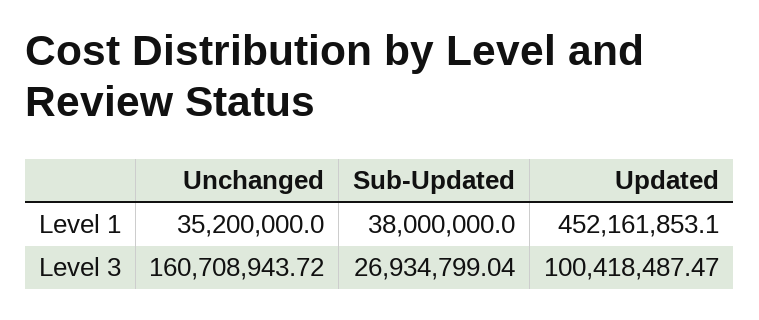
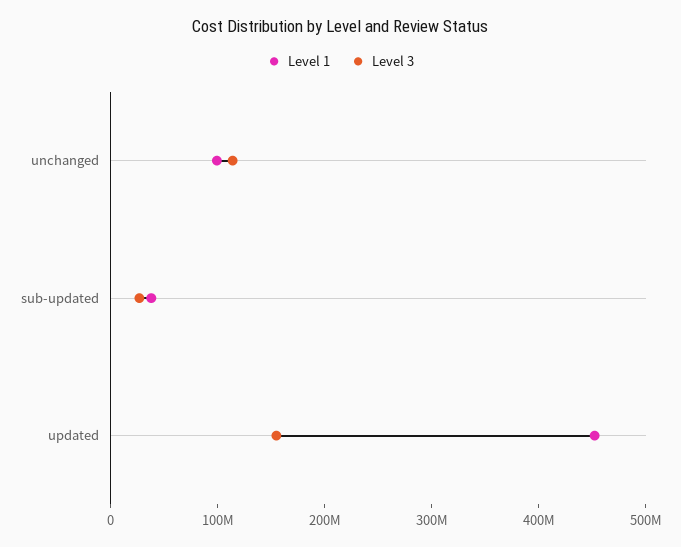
Level 1, Unchanged: 35200000 -> 100000000
Level 3, Unchanged: 160708943.72 -> 120000000
Level 3, Updated: 100418487.47 -> 160000000

